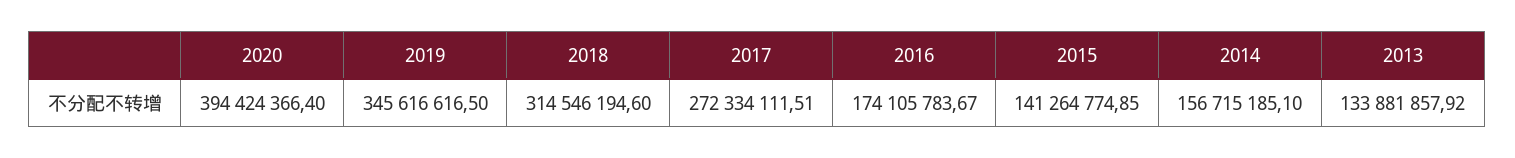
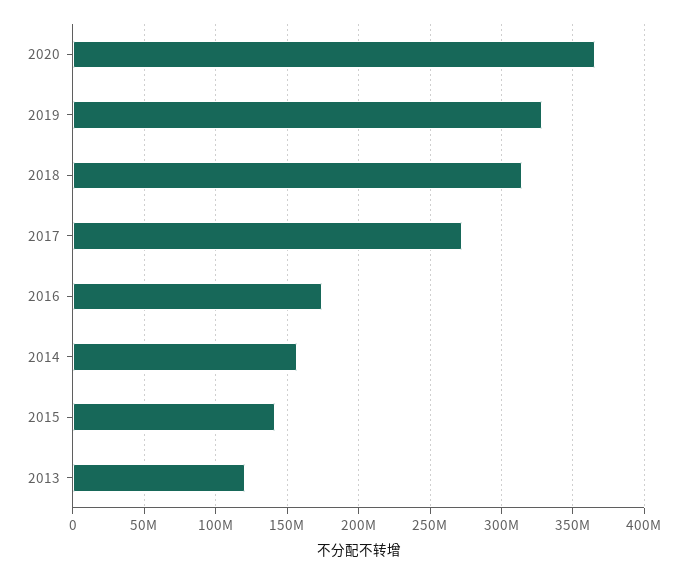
2020: 394424366.4 -> 365000000
2019: 345616616.5 -> 330000000
2013: 133881857.92 -> 120000000

